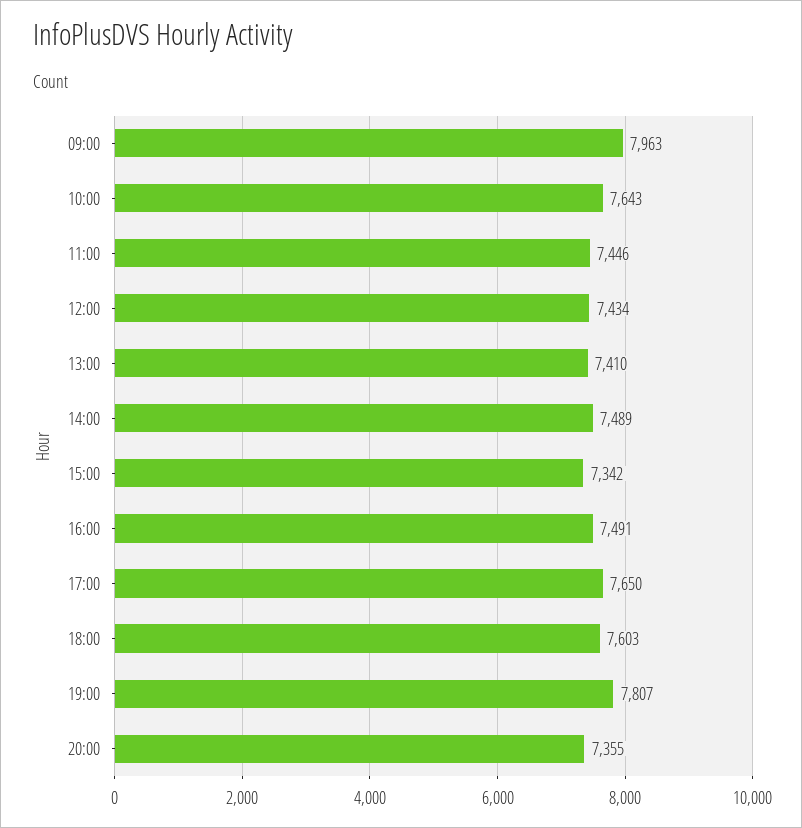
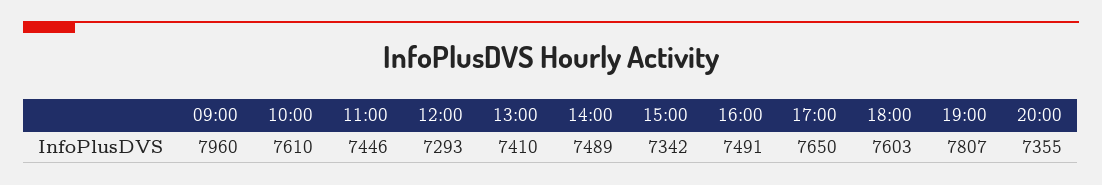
09:00: 7963 -> 7960
10:00: 7643 -> 7610
12:00: 7434 -> 7293

